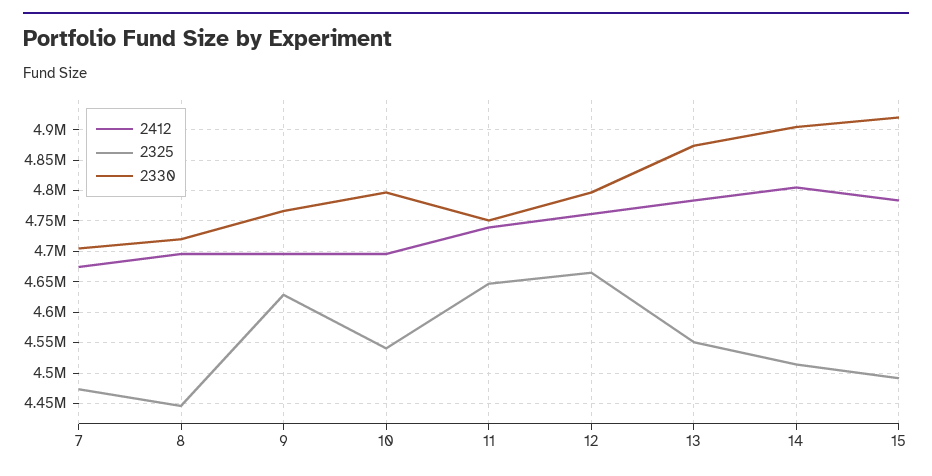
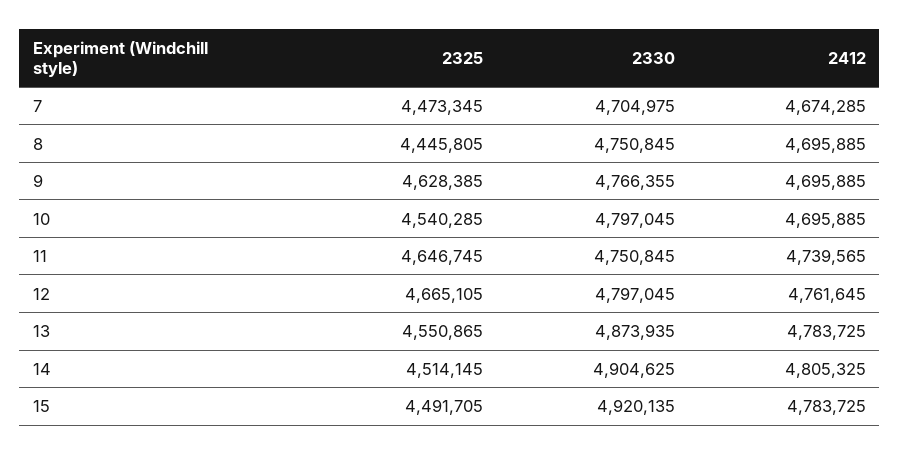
2330, 8: 4720000 -> 4750845

